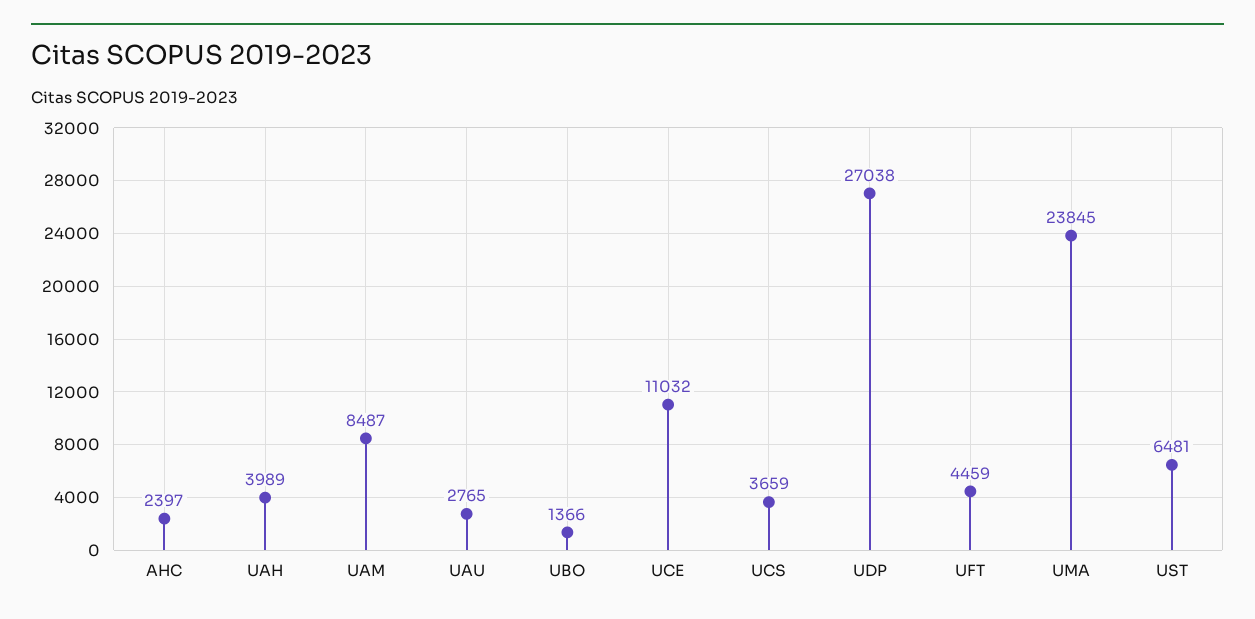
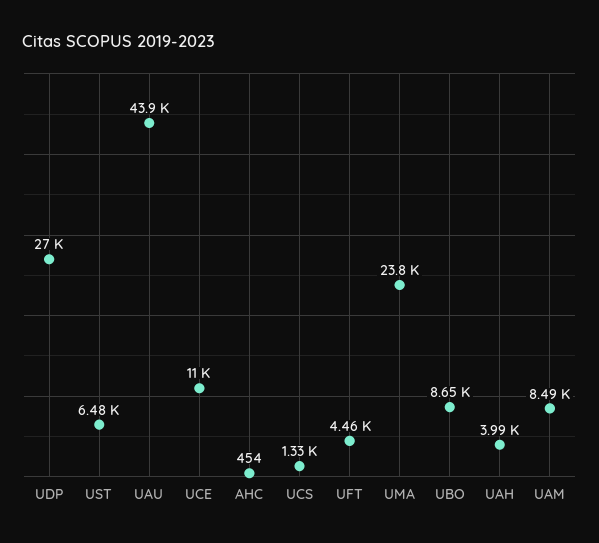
AHC: 2397 -> 454
UAU: 2765 -> 43900
UBO: 1366 -> 8650
UCS: 3659 -> 1330

